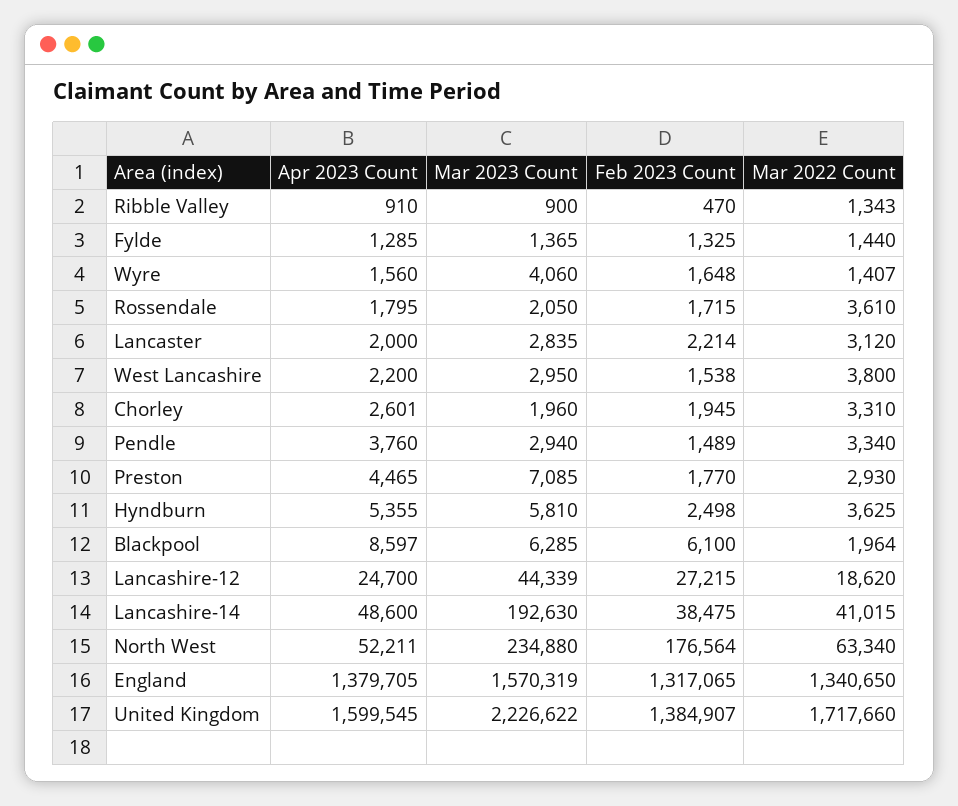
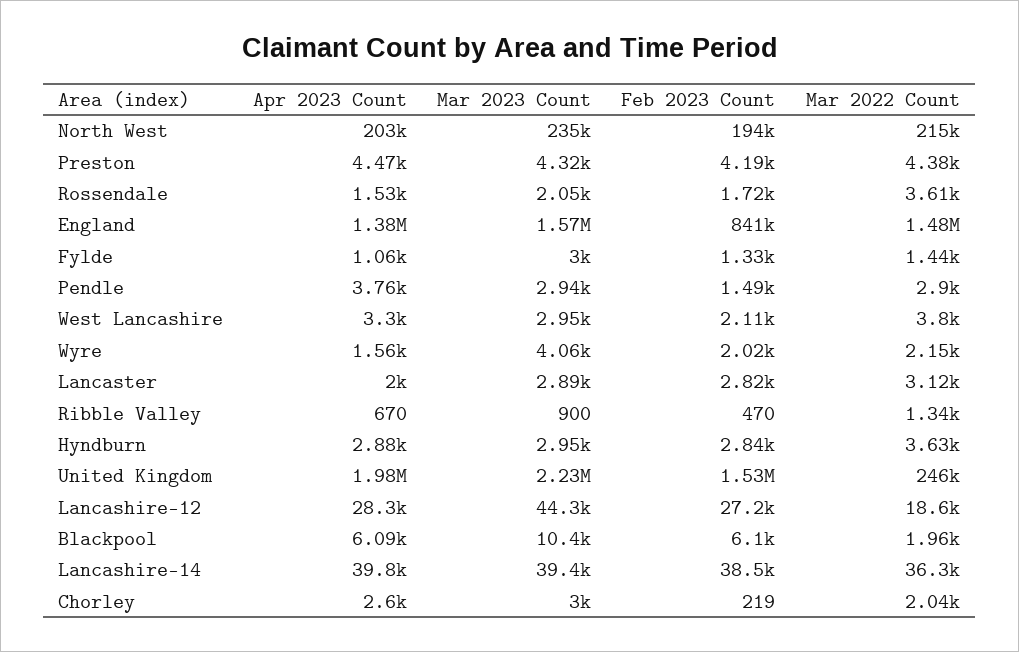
Apr 2023 Count, Ribble Valley: 910 -> 670
Apr 2023 Count, Fylde: 1285 -> 1060
Mar 2023 Count, Fylde: 1365 -> 3000
Feb 2023 Count, Wyre: 1648 -> 2020
Mar 2022 Count, Wyre: 1407 -> 2150
Apr 2023 Count, Rossendale: 1795 -> 1530
Mar 2023 Count, Lancaster: 2835 -> 2890
Feb 2023 Count, Lancaster: 2214 -> 2820
Apr 2023 Count, West Lancashire: 2200 -> 3300
Feb 2023 Count, West Lancashire: 1538 -> 2110
Mar 2023 Count, Chorley: 1960 -> 3000
Feb 2023 Count, Chorley: 1945 -> 219
Mar 2022 Count, Chorley: 3310 -> 2040
Mar 2022 Count, Pendle: 3340 -> 2900
Mar 2023 Count, Preston: 7085 -> 4320
Feb 2023 Count, Preston: 1770 -> 4190
Mar 2022 Count, Preston: 2930 -> 4380
Apr 2023 Count, Hyndburn: 5355 -> 2880
Mar 2023 Count, Hyndburn: 5810 -> 2950
Feb 2023 Count, Hyndburn: 2498 -> 2840
Apr 2023 Count, Blackpool: 8597 -> 6090
Mar 2023 Count, Blackpool: 6285 -> 10400
Apr 2023 Count, Lancashire-12: 24700 -> 28300
Apr 2023 Count, Lancashire-14: 48600 -> 39800
Mar 2023 Count, Lancashire-14: 192630 -> 39400
Mar 2022 Count, Lancashire-14: 41015 -> 36300
Apr 2023 Count, North West: 52211 -> 203000
Feb 2023 Count, North West: 176564 -> 194000
Mar 2022 Count, North West: 63340 -> 215000
Feb 2023 Count, England: 1317065 -> 841000
Mar 2022 Count, England: 1340650 -> 1480000
Apr 2023 Count, United Kingdom: 1599545 -> 1980000
Feb 2023 Count, United Kingdom: 1384907 -> 1530000
Mar 2022 Count, United Kingdom: 1717660 -> 246000

